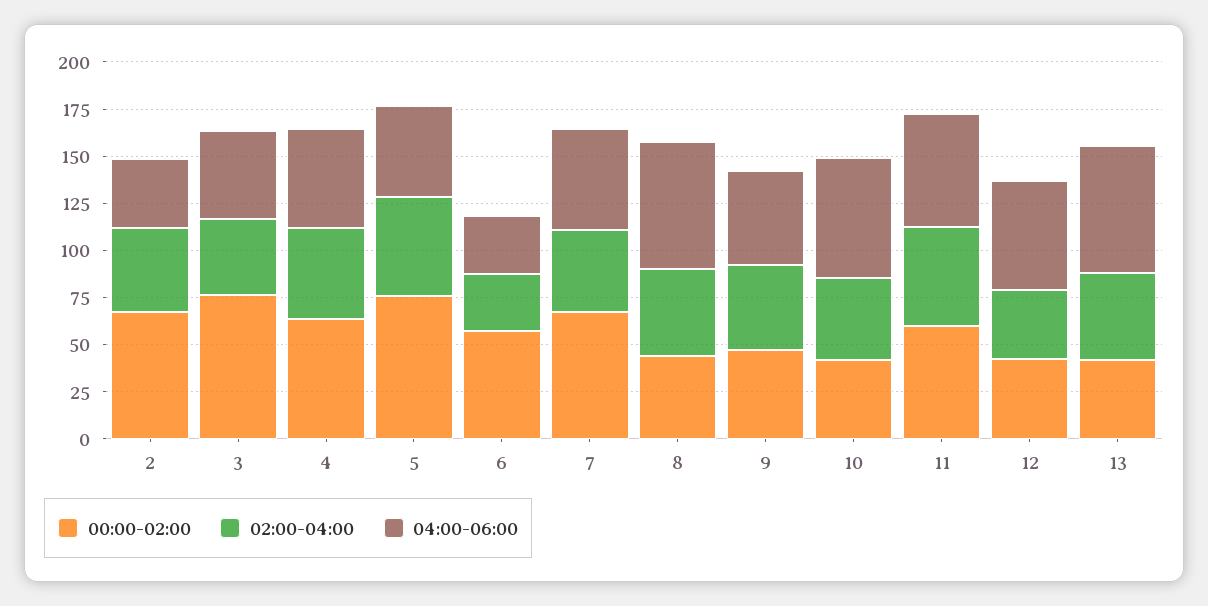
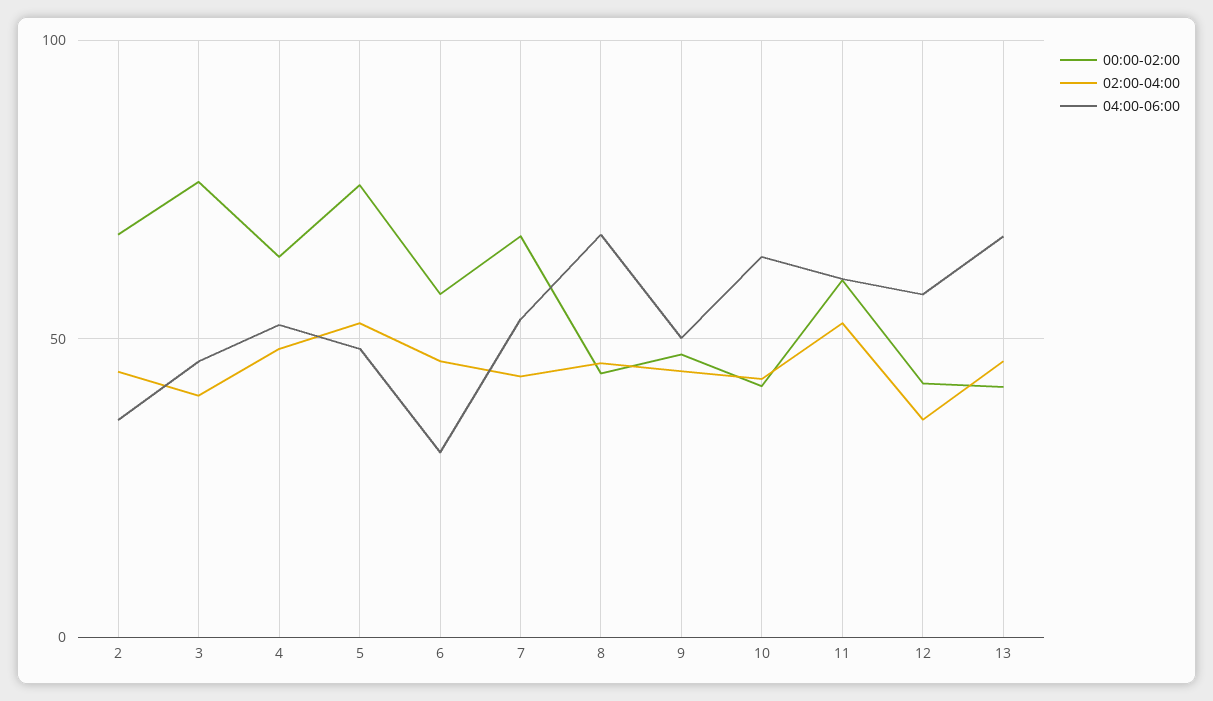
02:00-04:00, 6: 30 -> 45

